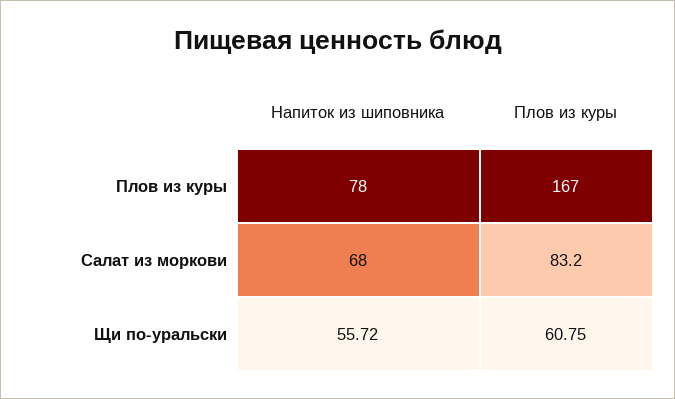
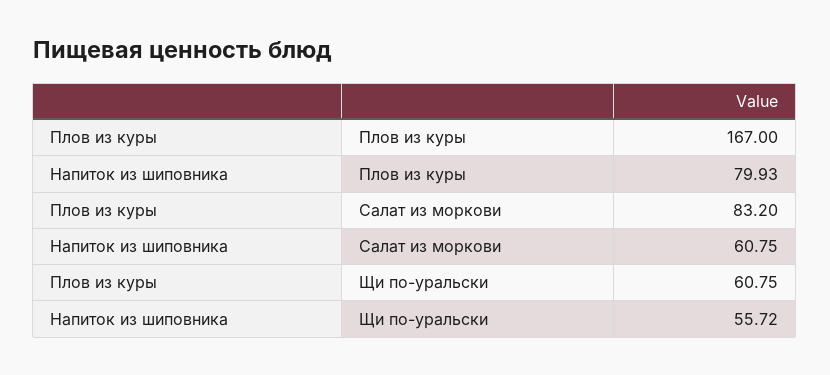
Напиток из шиповника, Плов из куры: 78 -> 79.93
Напиток из шиповника, Салат из моркови: 68 -> 60.75

